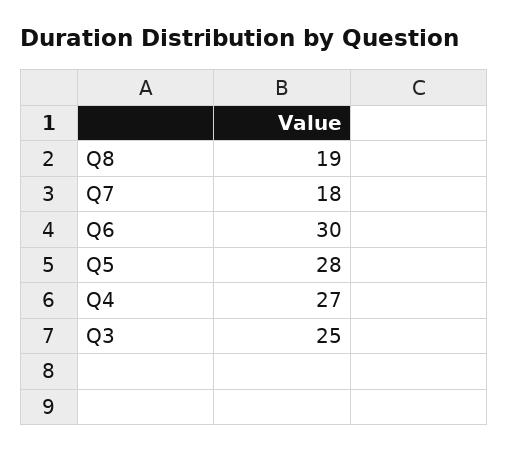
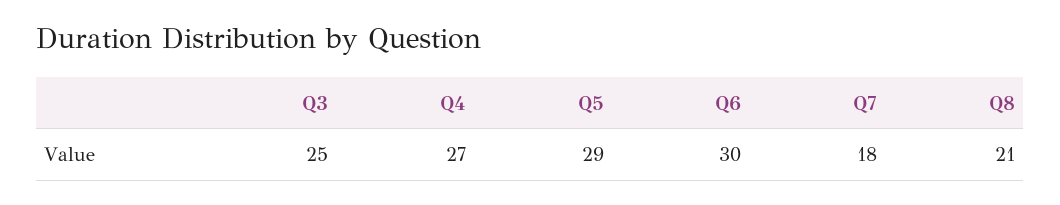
Q8: 19 -> 21
Q5: 28 -> 29

